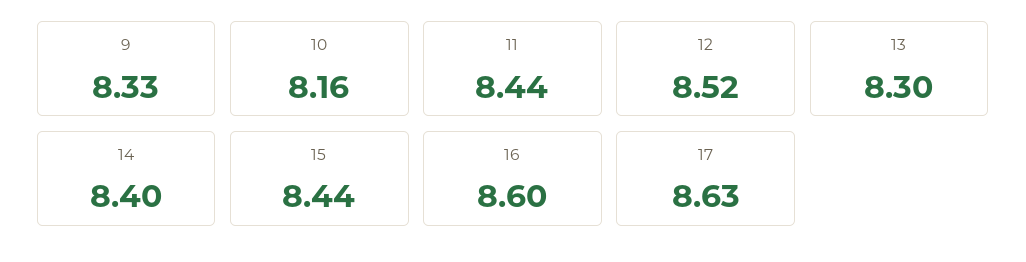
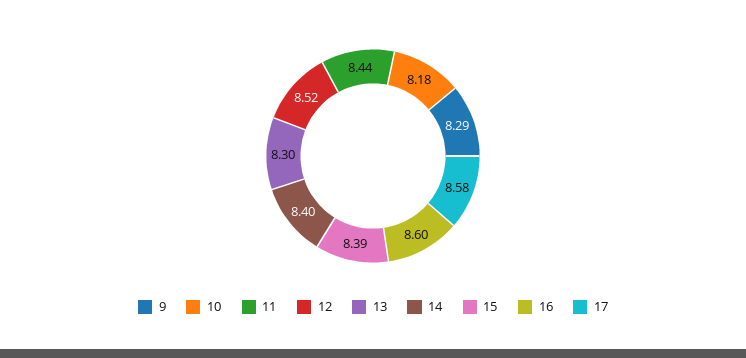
9: 8.33 -> 8.29
10: 8.16 -> 8.18
15: 8.44 -> 8.39
17: 8.63 -> 8.58

